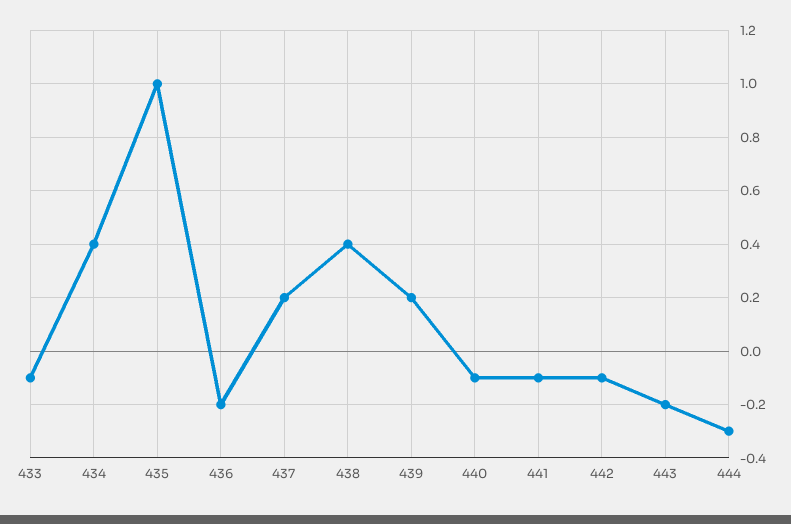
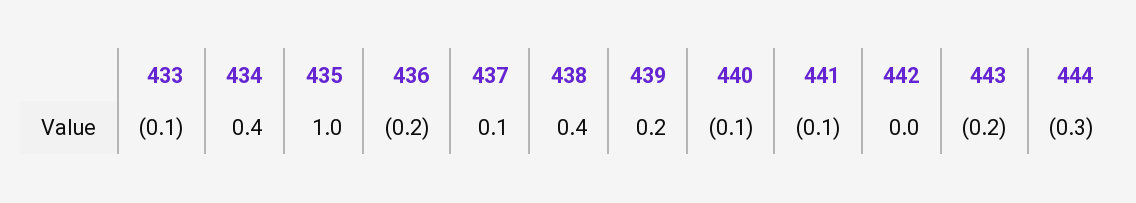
437: 0.2 -> 0.1
442: -0.1 -> 0

